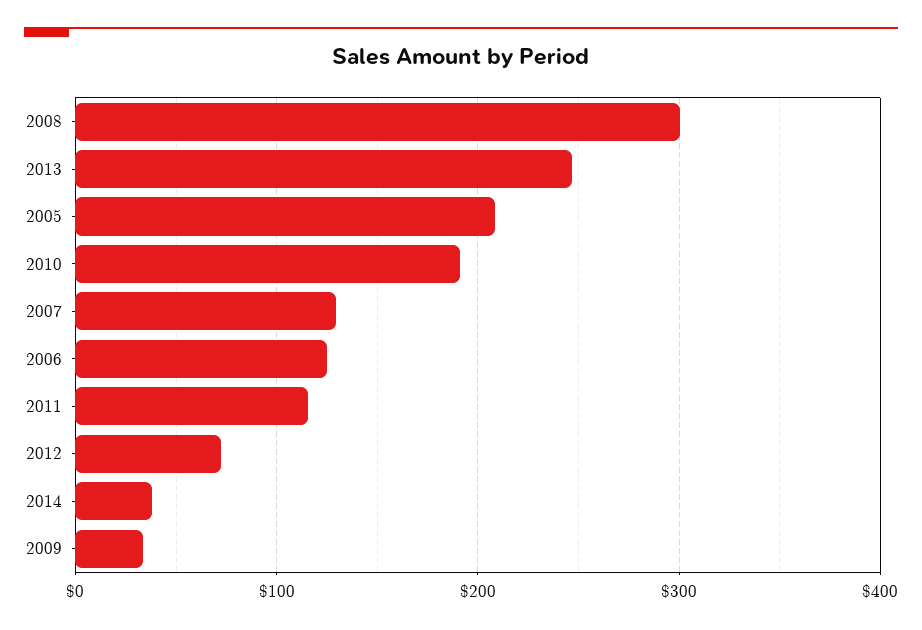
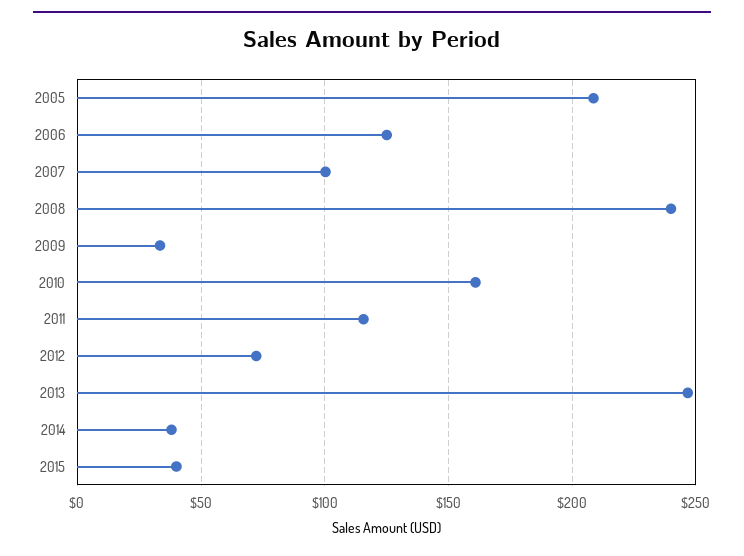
2008: 300 -> 240
2010: 190 -> 160
2007: 130 -> 100
2015: none -> 40

